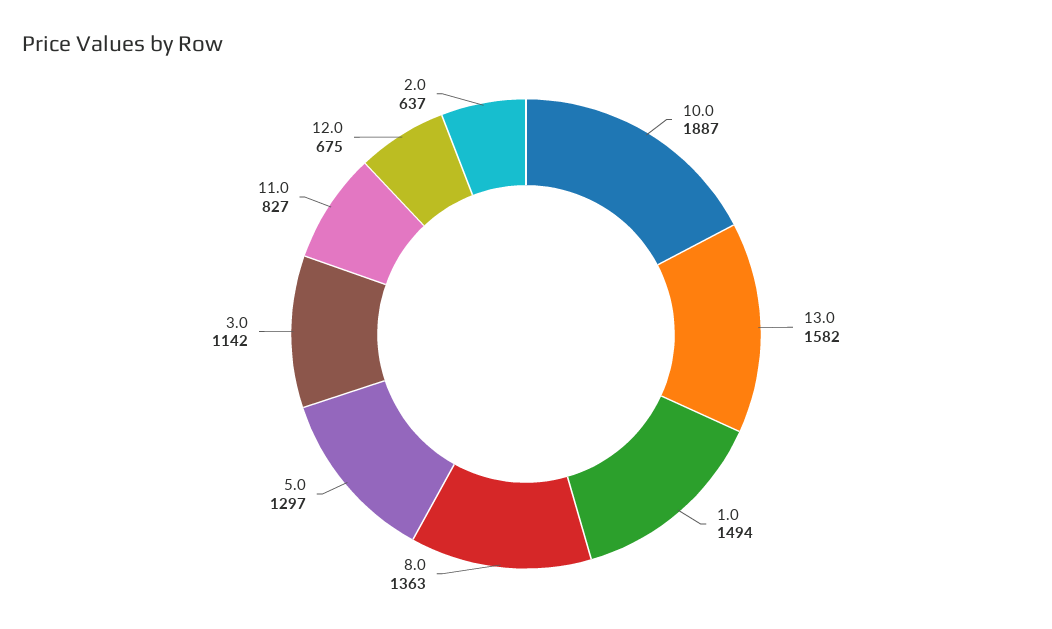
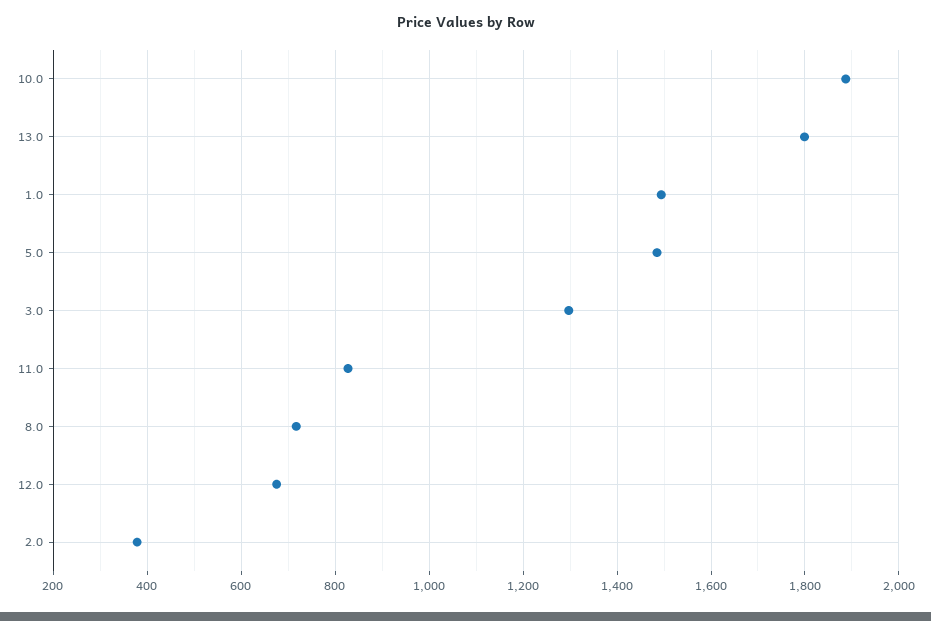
13.0: 1582 -> 1800
8.0: 1363 -> 720
5.0: 1297 -> 1480
3.0: 1142 -> 1300
2.0: 637 -> 380

